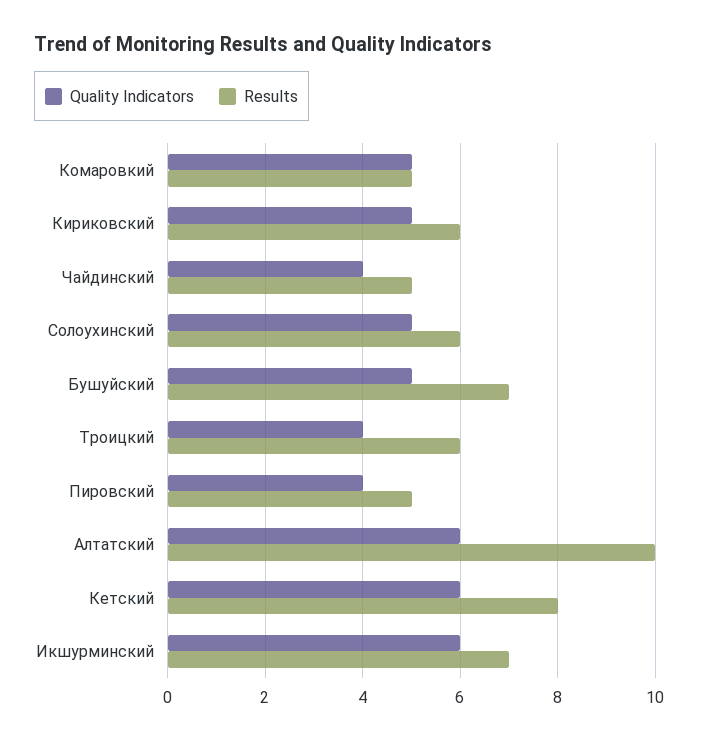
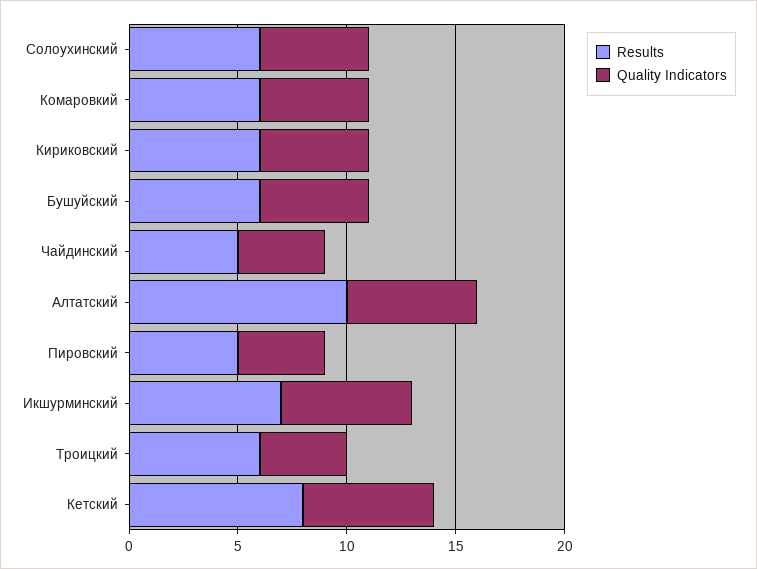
Results, Комаровкий: 5 -> 6
Results, Бушуйский: 7 -> 6

